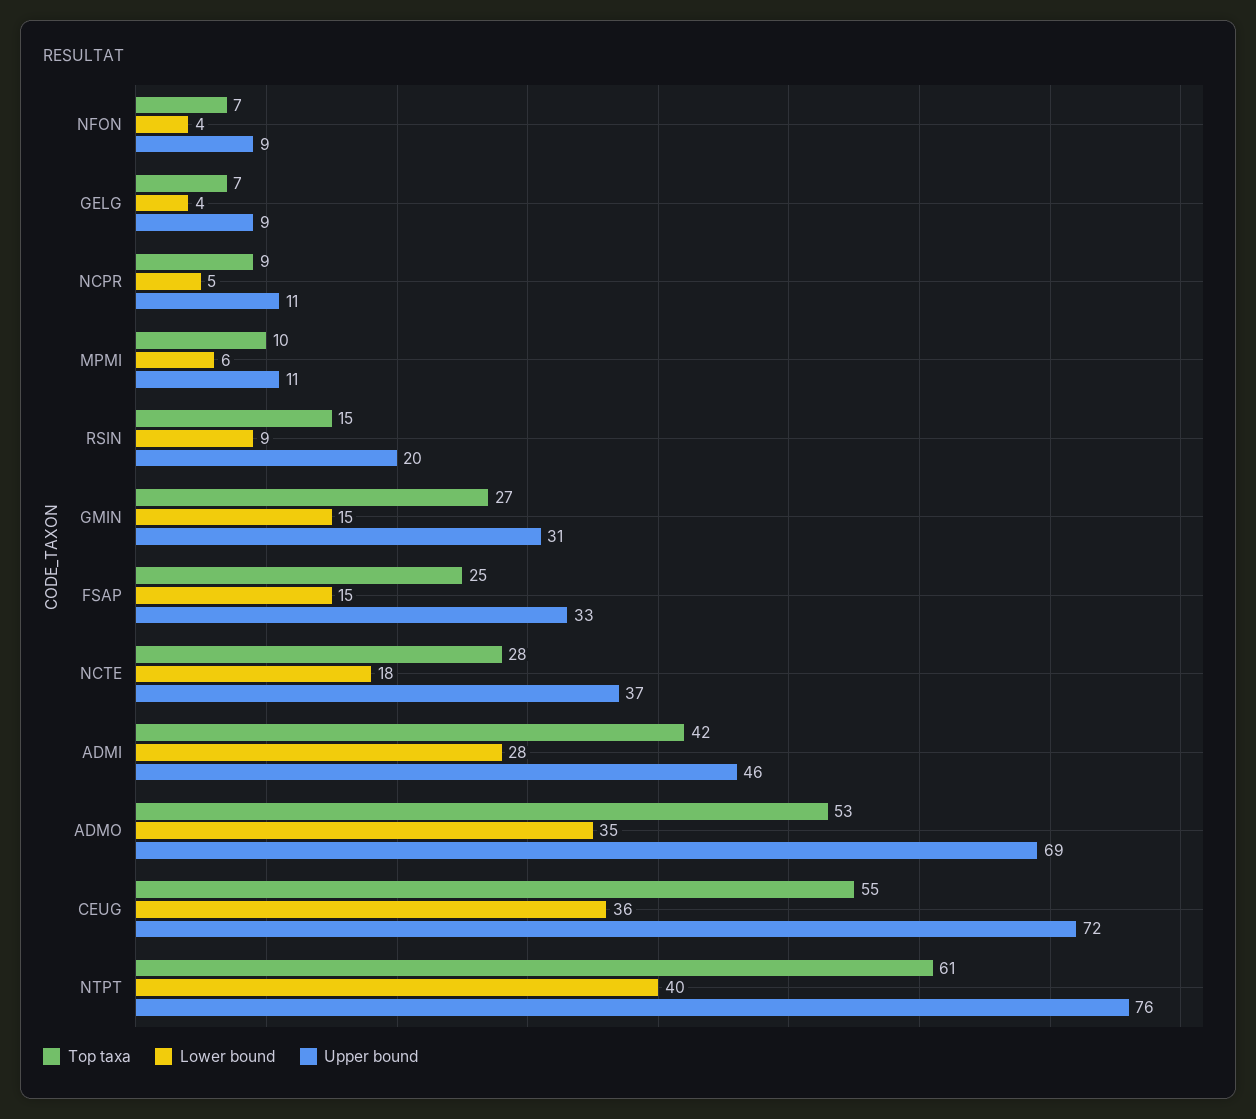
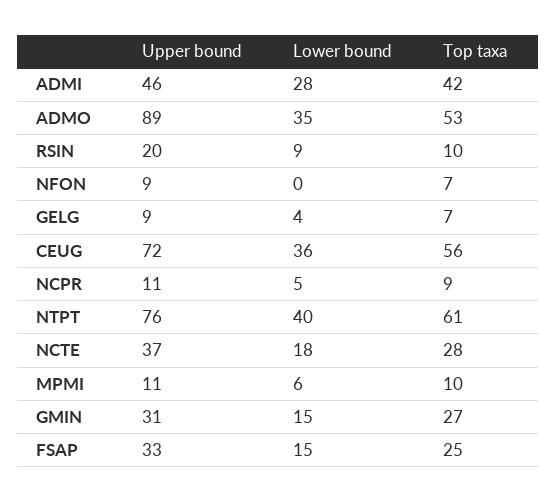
Lower bound, NFON: 4 -> 0
Top taxa, RSIN: 15 -> 10
Upper bound, ADMO: 69 -> 89
Top taxa, CEUG: 55 -> 56

